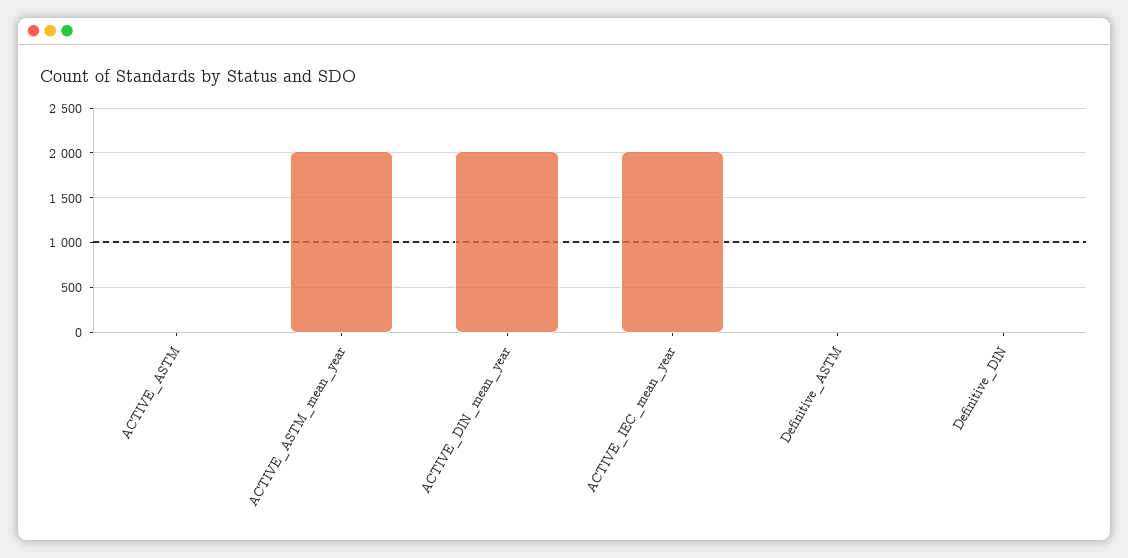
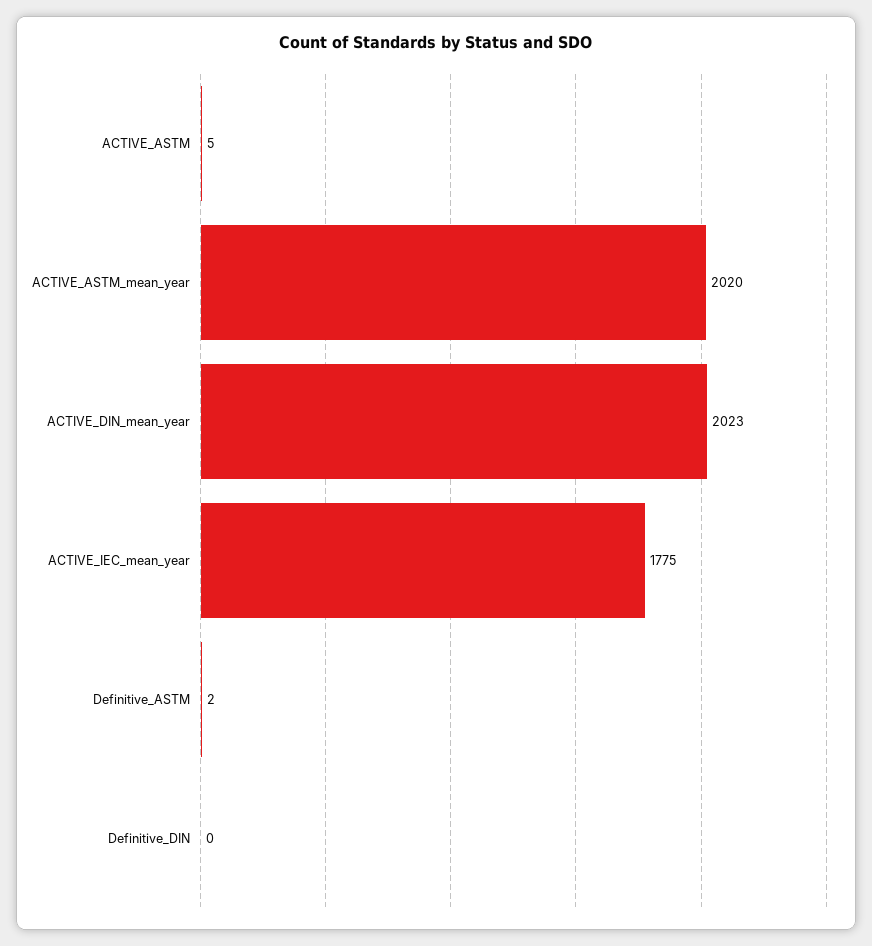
ACTIVE_IEC_mean_year: 2000 -> 1775

